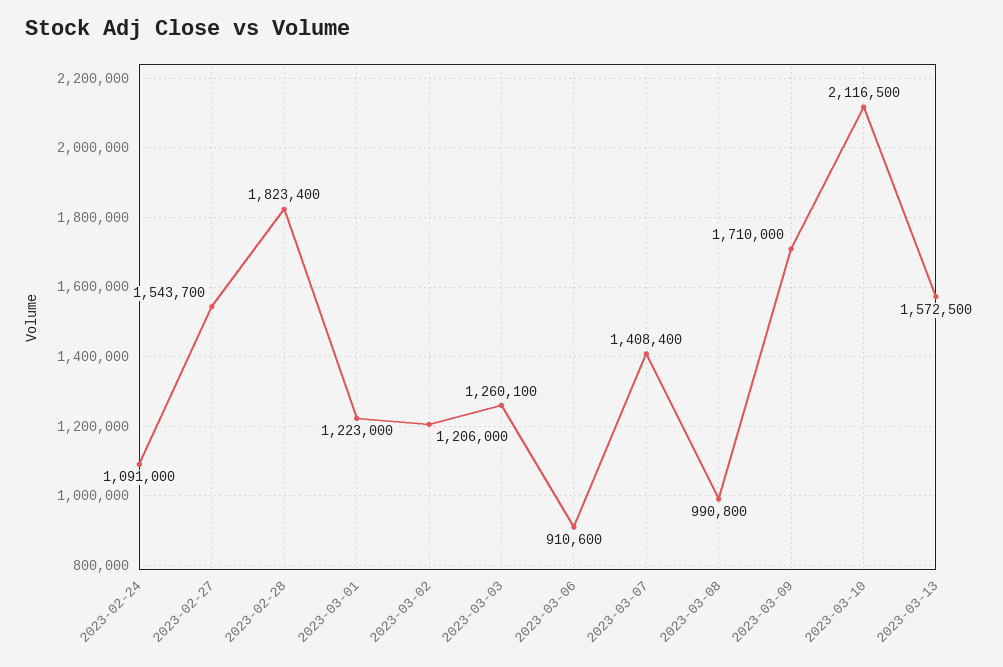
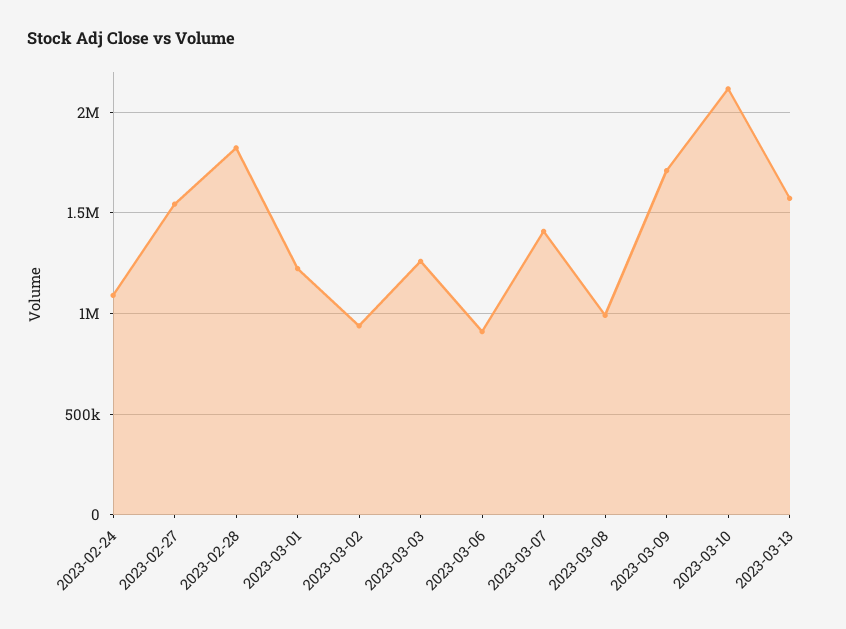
2023-03-02: 1206000 -> 950000

